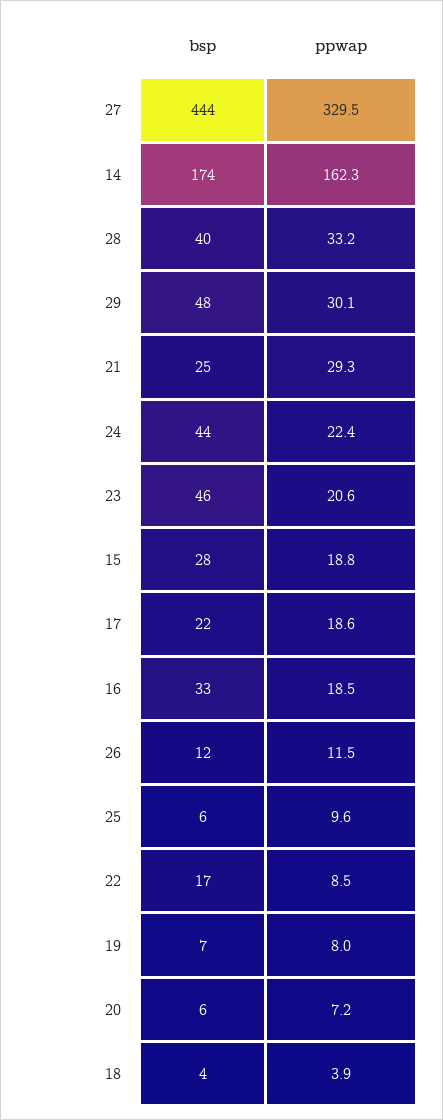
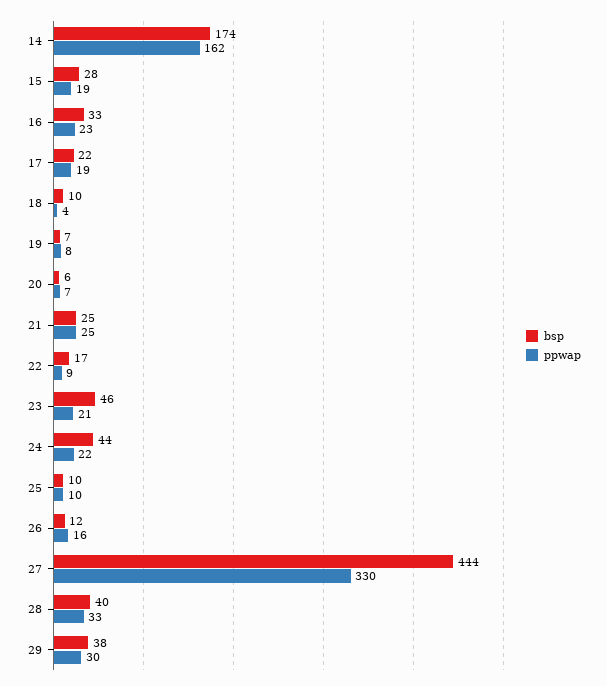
bsp, 29: 48 -> 38
ppwap, 21: 29.3 -> 25
ppwap, 16: 18.5 -> 23
ppwap, 26: 11.5 -> 16
bsp, 25: 6 -> 10
bsp, 18: 4 -> 10

